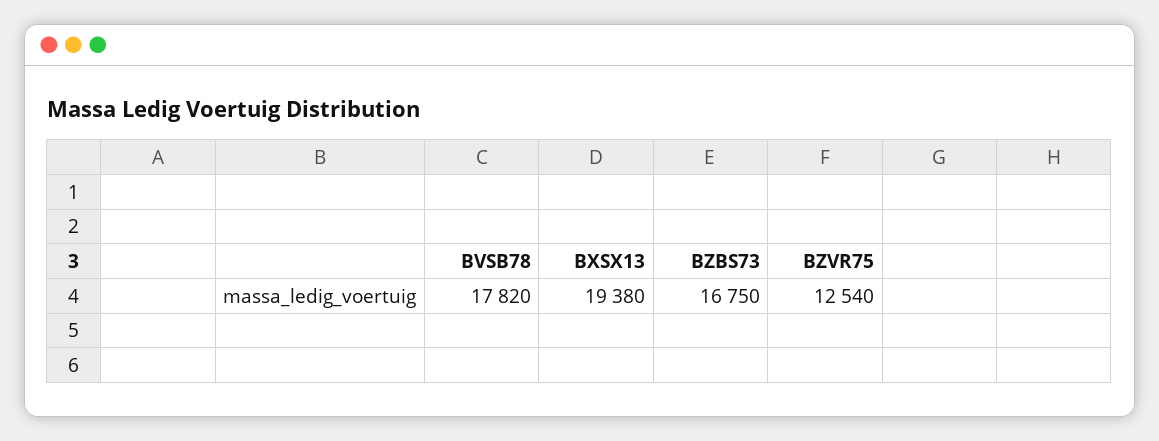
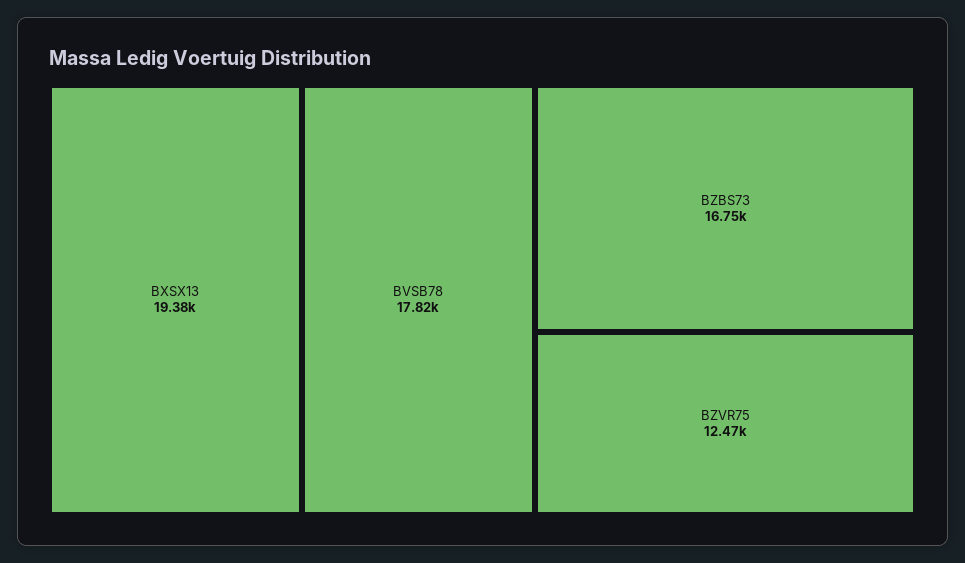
BZVR75: 12540 -> 12470

